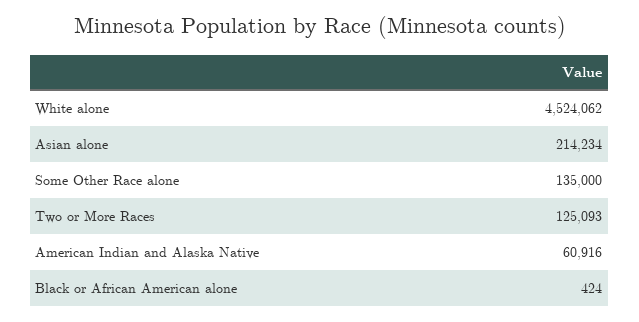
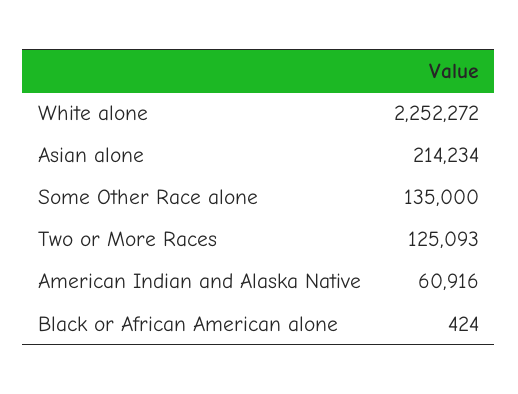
White alone: 4524062 -> 2252272

